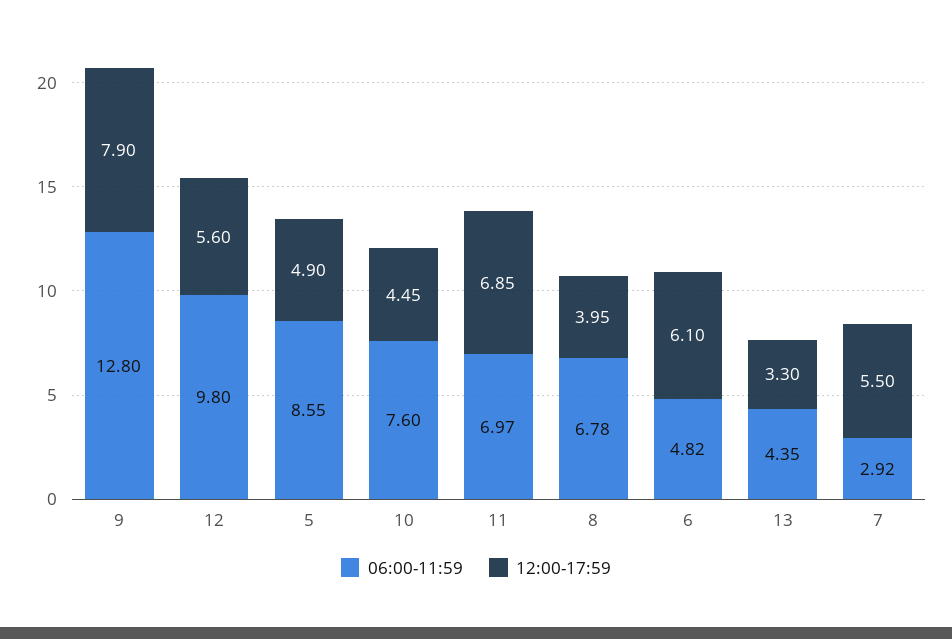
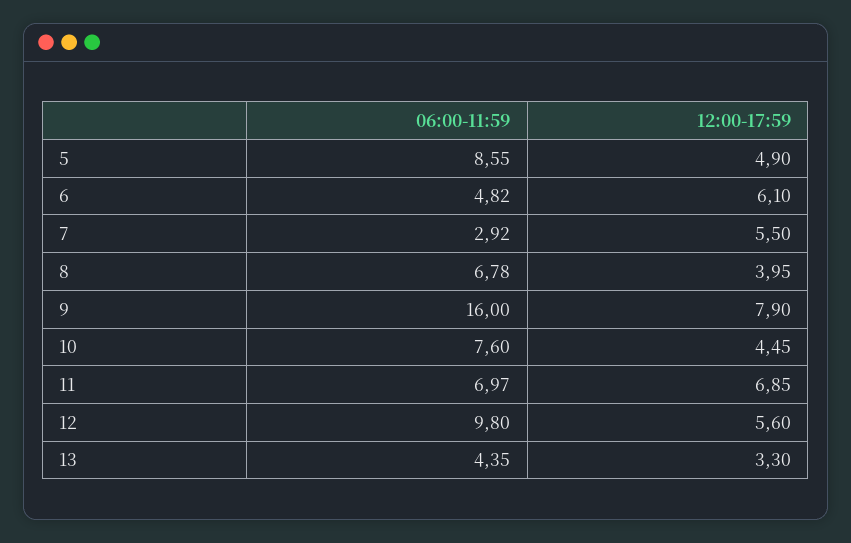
06:00-11:59, 9: 12.8 -> 16

